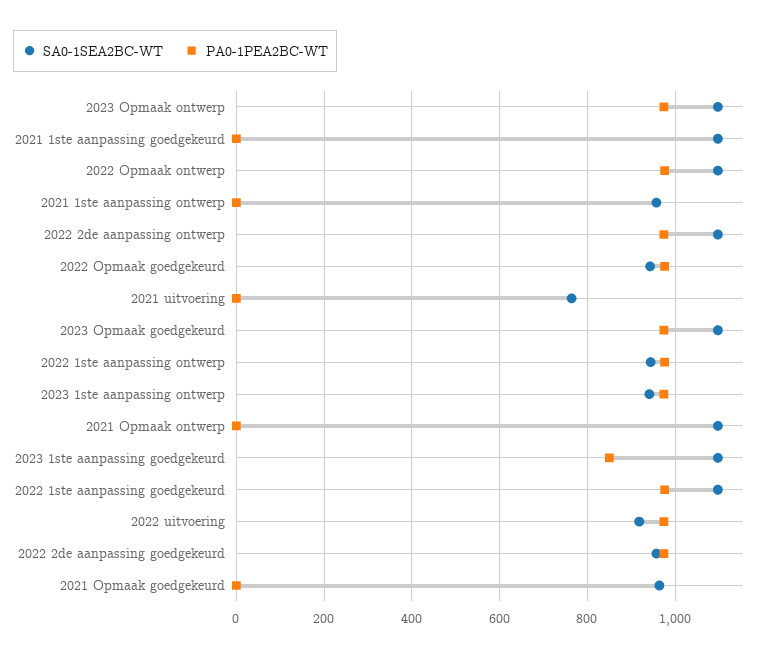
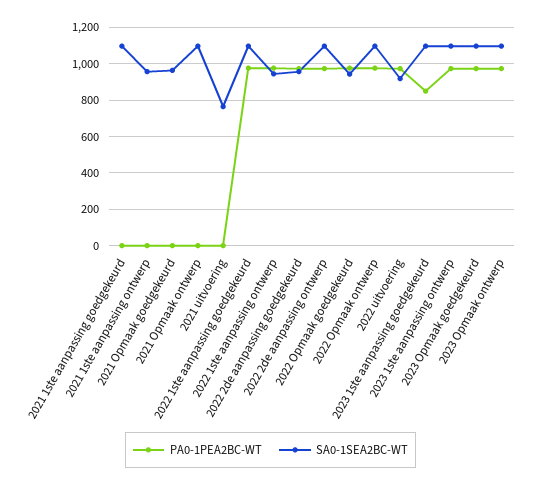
SA0-1SEA2BC-WT, 2023 1ste aanpassing ontwerp: 940 -> 1100

